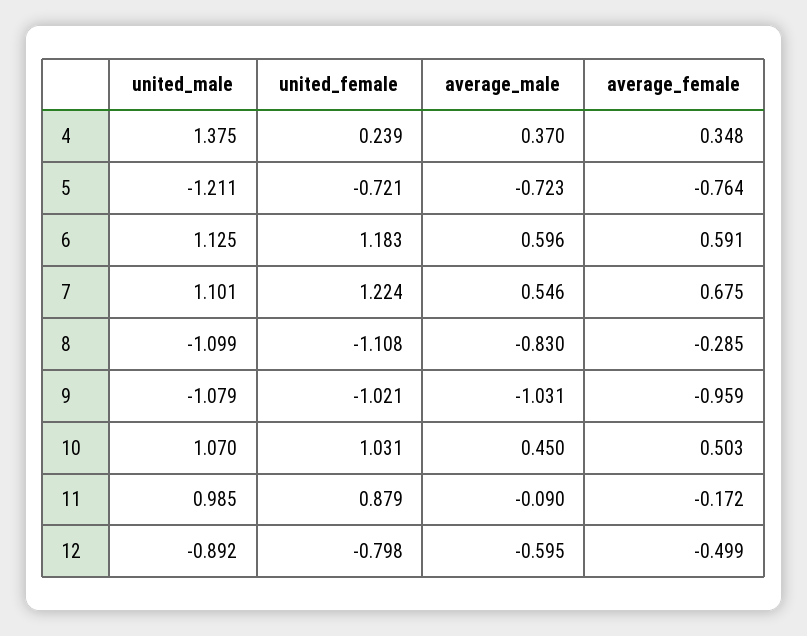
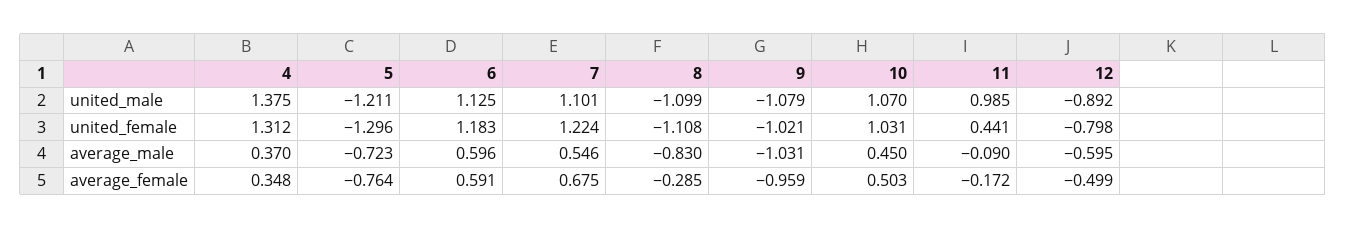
united_female, 4: 0.239 -> 1.312
united_female, 5: -0.721 -> -1.296
united_female, 11: 0.879 -> 0.441

